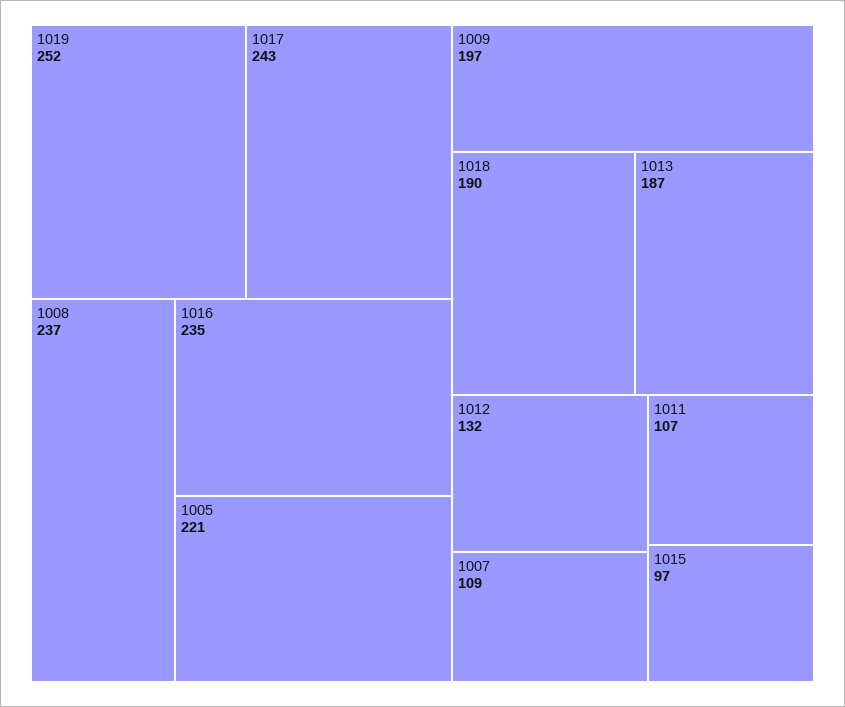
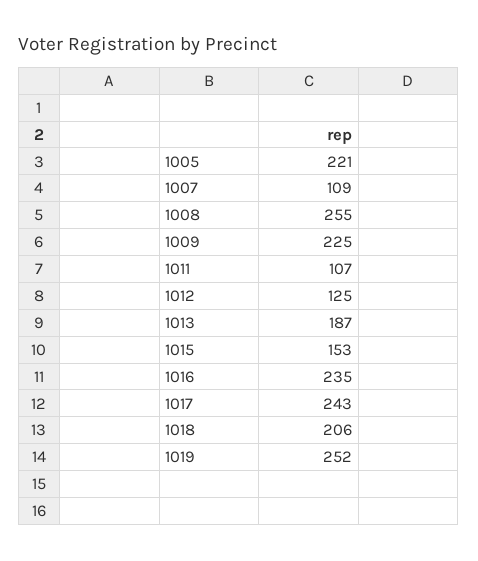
1008: 237 -> 255
1009: 197 -> 225
1018: 190 -> 206
1012: 132 -> 125
1015: 97 -> 153

